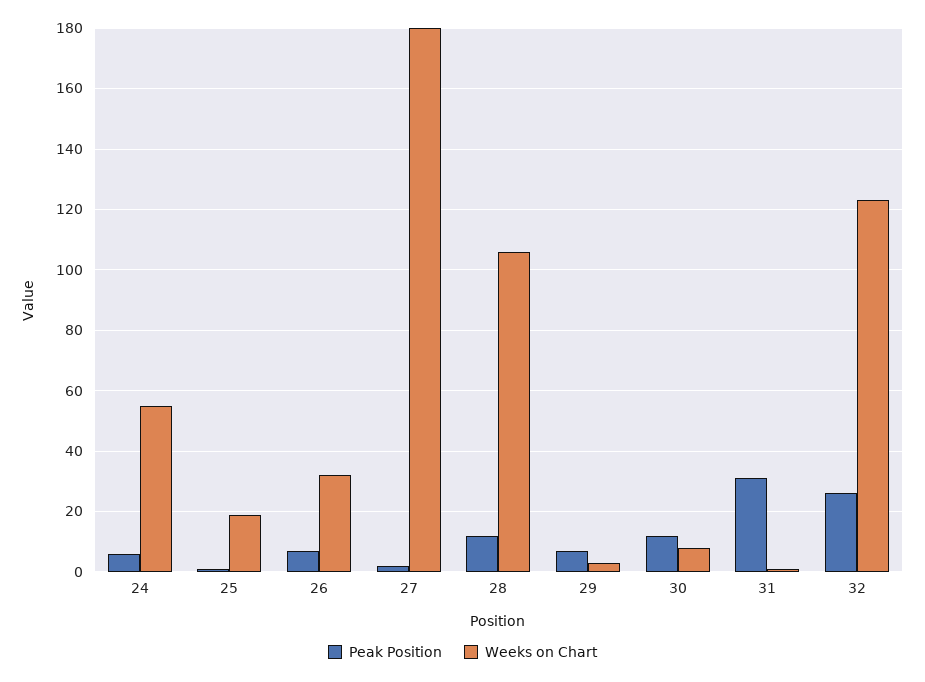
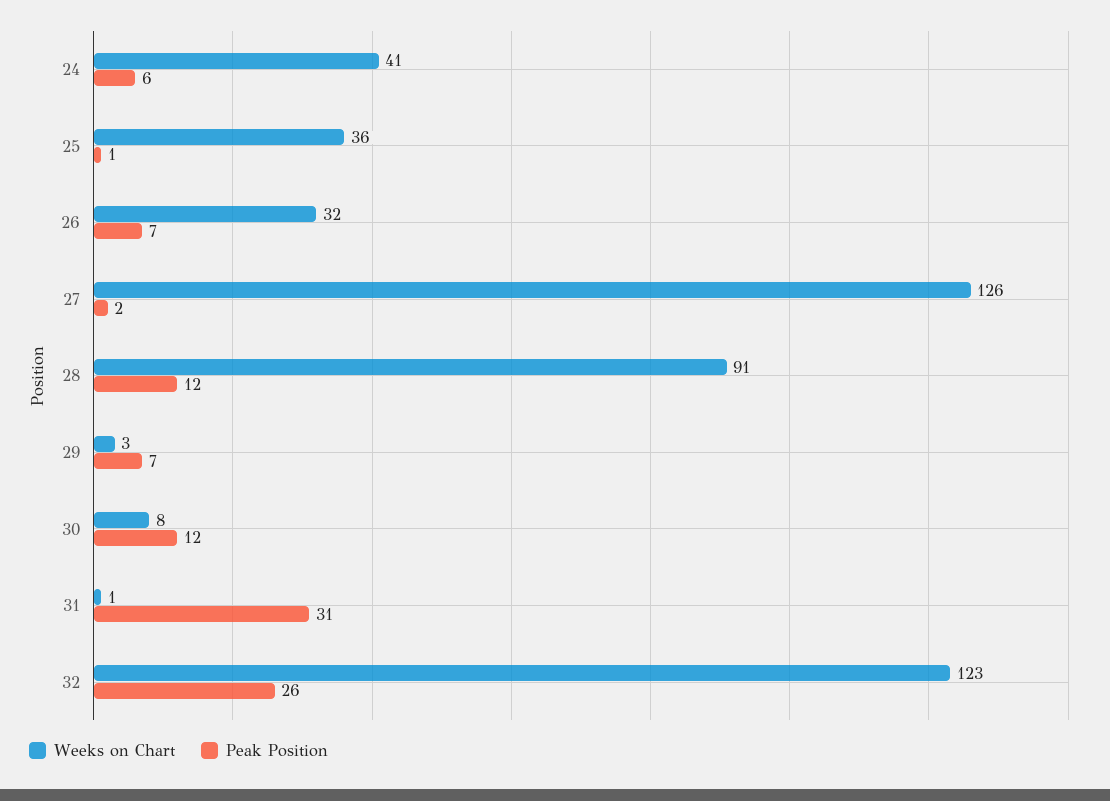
Weeks on Chart, 24: 55 -> 41
Weeks on Chart, 25: 20 -> 36
Weeks on Chart, 27: 180 -> 126
Weeks on Chart, 28: 105 -> 91

